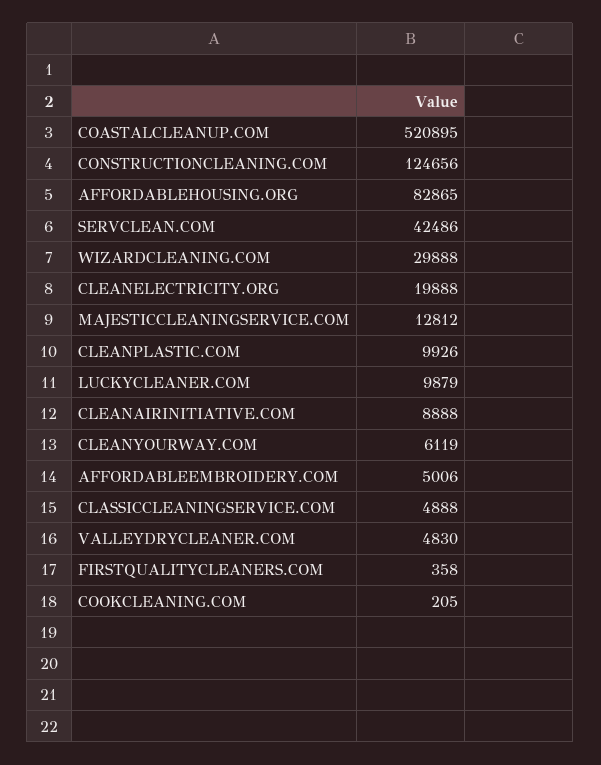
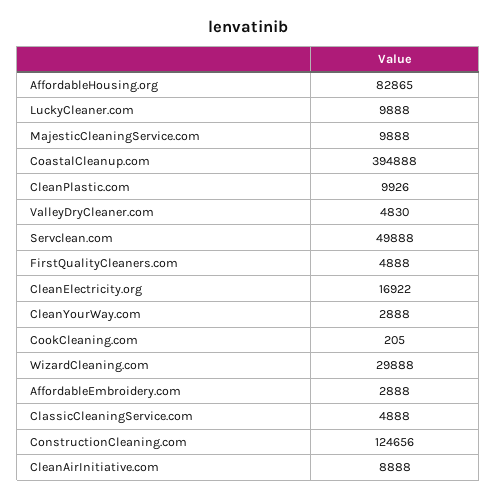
COASTALCLEANUP.COM: 520895 -> 394888
SERVCLEAN.COM: 42486 -> 49888
CLEANELECTRICITY.ORG: 19888 -> 16922
MAJESTICCLEANINGSERVICE.COM: 12812 -> 9888
LUCKYCLEANER.COM: 9879 -> 9888
CLEANYOURWAY.COM: 6119 -> 2888
AFFORDABLEEMBROIDERY.COM: 5006 -> 2888
FIRSTQUALITYCLEANERS.COM: 358 -> 4888

